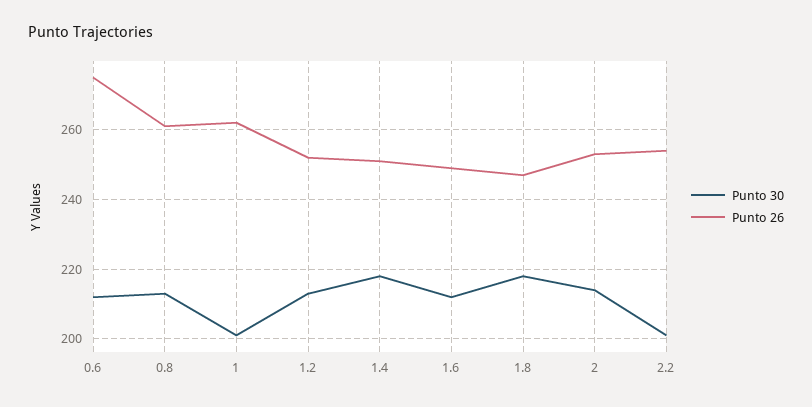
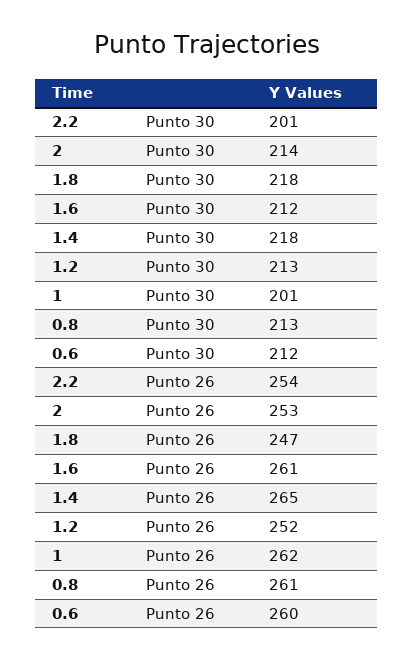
Punto 26, 0.6: 275 -> 260
Punto 26, 1.4: 250 -> 265
Punto 26, 1.6: 250 -> 261

